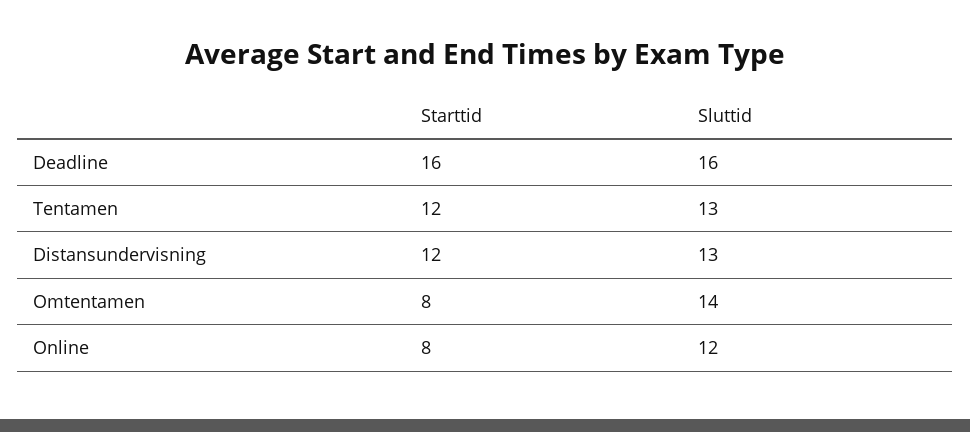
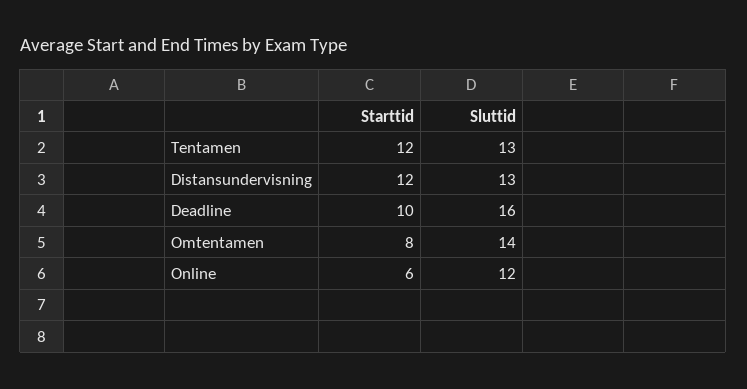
Starttid, Deadline: 16 -> 10
Starttid, Online: 8 -> 6

